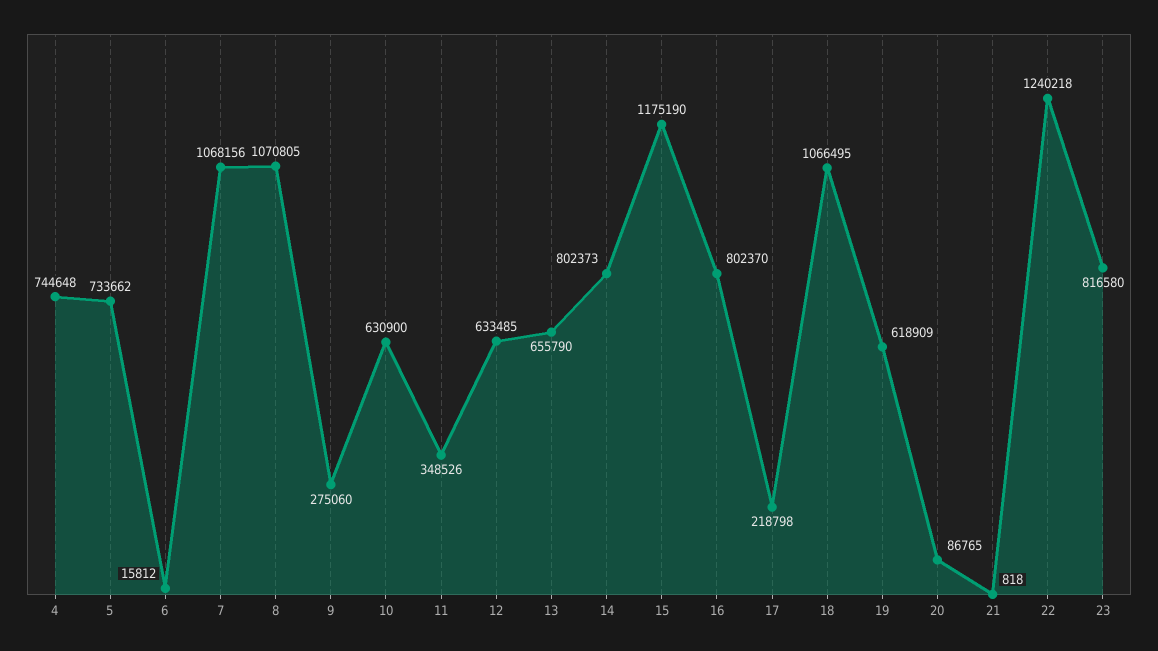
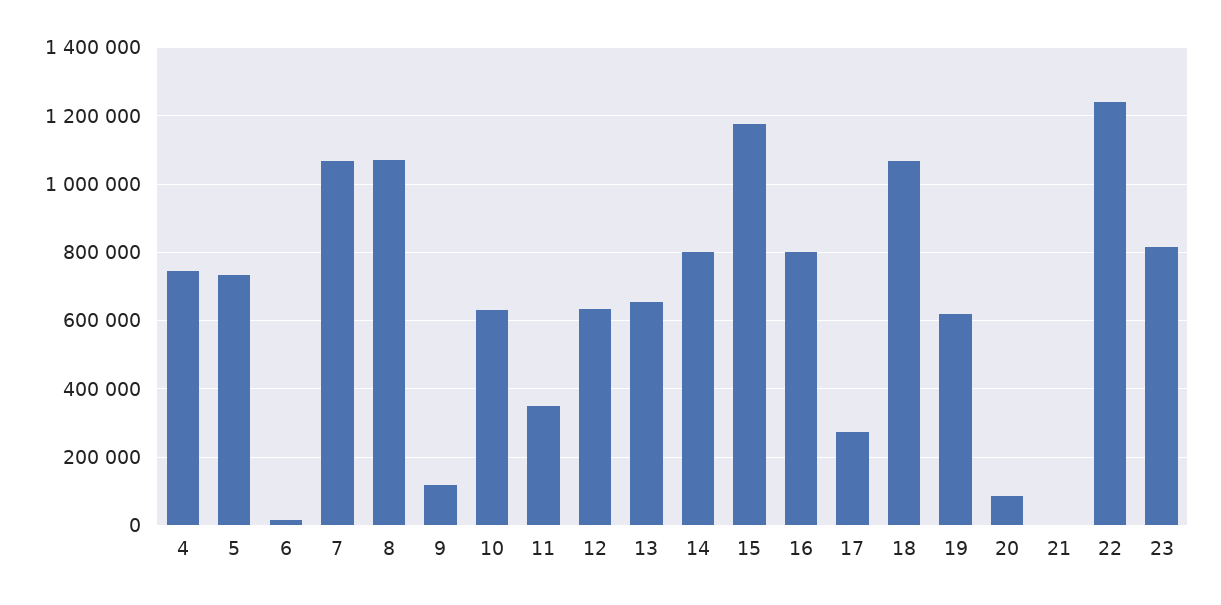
9: 275060 -> 120000
17: 218798 -> 280000

